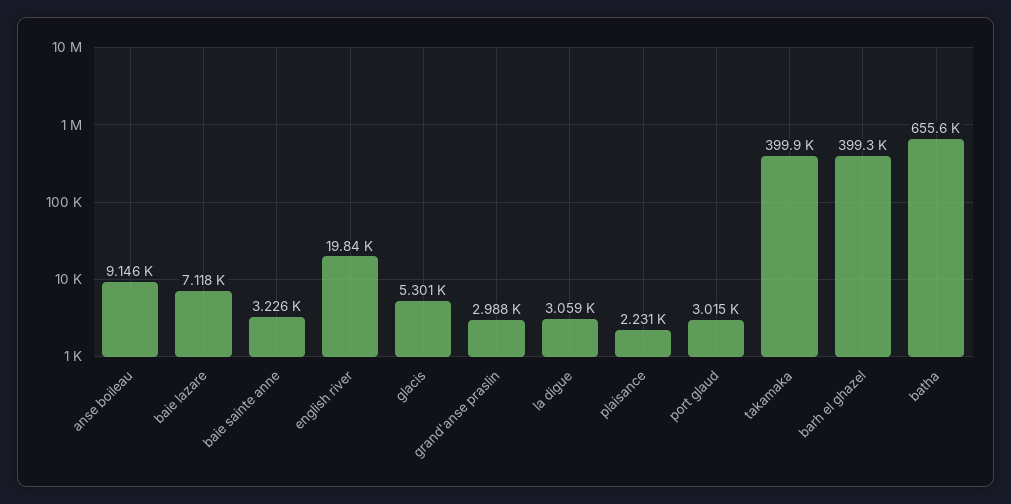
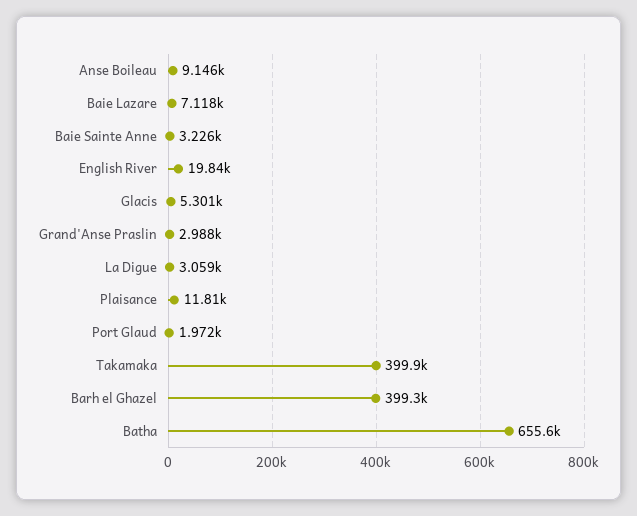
plaisance: 2231 -> 11810
port glaud: 3015 -> 1972

